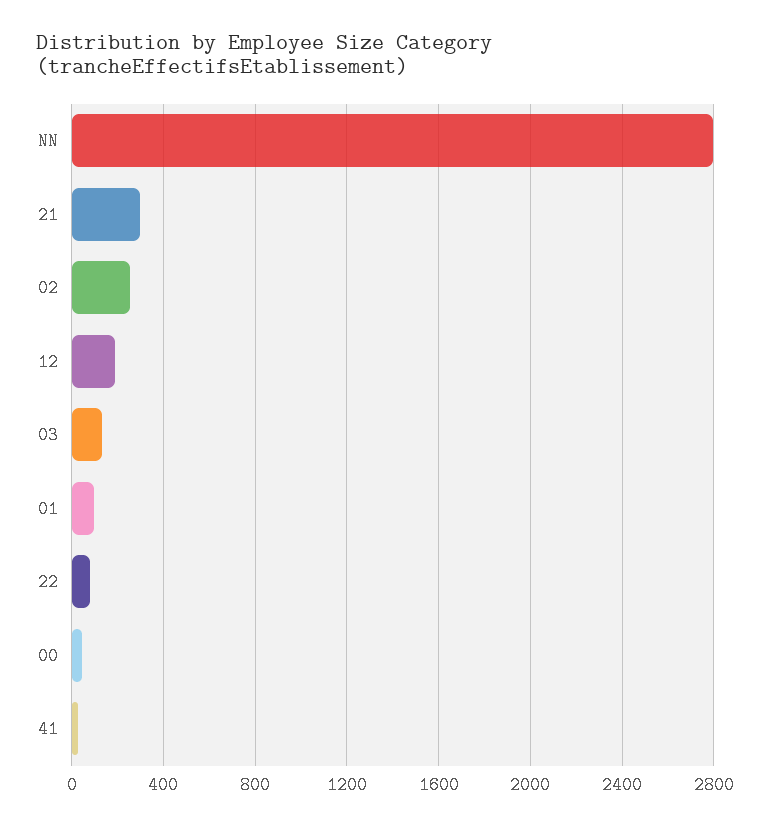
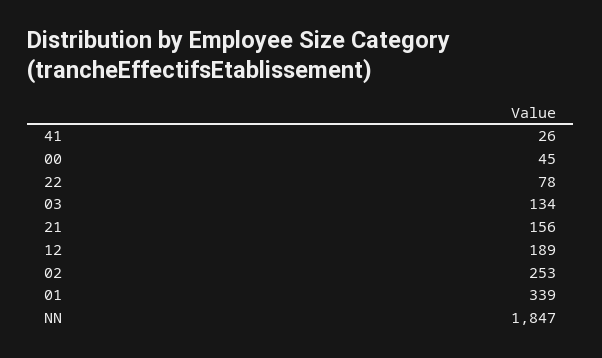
NN: 2800 -> 1847
21: 300 -> 156
01: 100 -> 339

